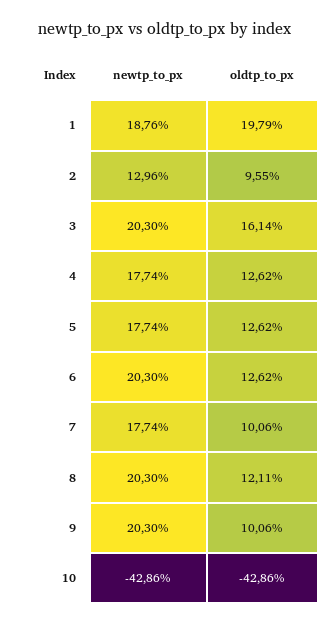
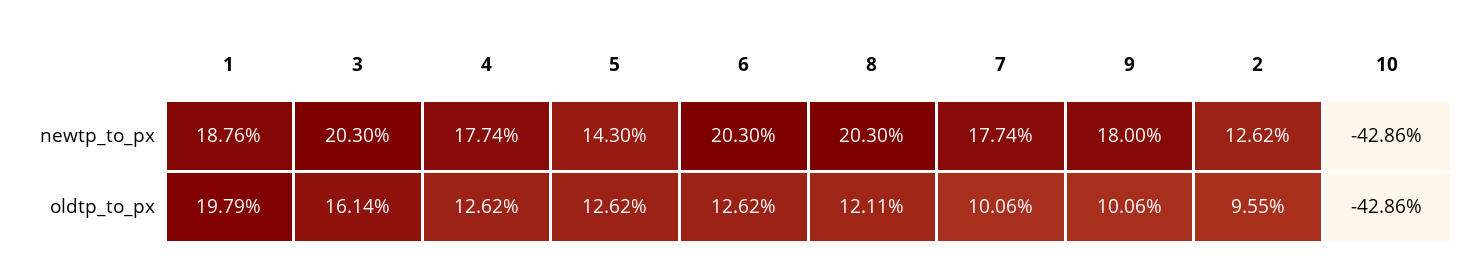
newtp_to_px, 2: 12.96 -> 12.62
newtp_to_px, 5: 17.74 -> 14.3
newtp_to_px, 9: 20.3 -> 18

